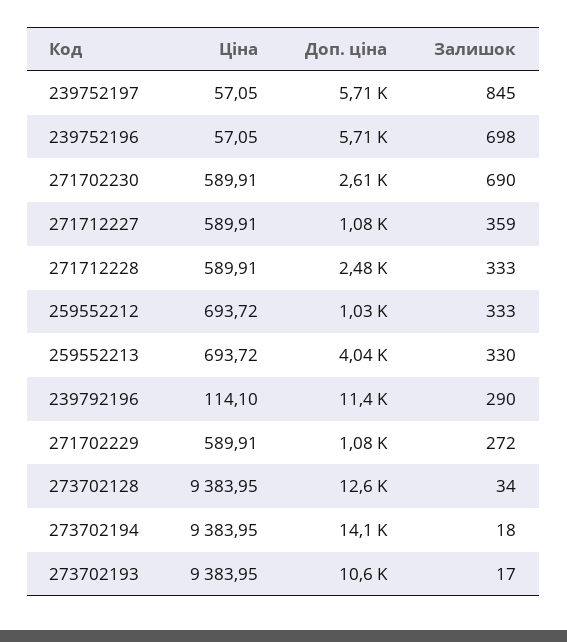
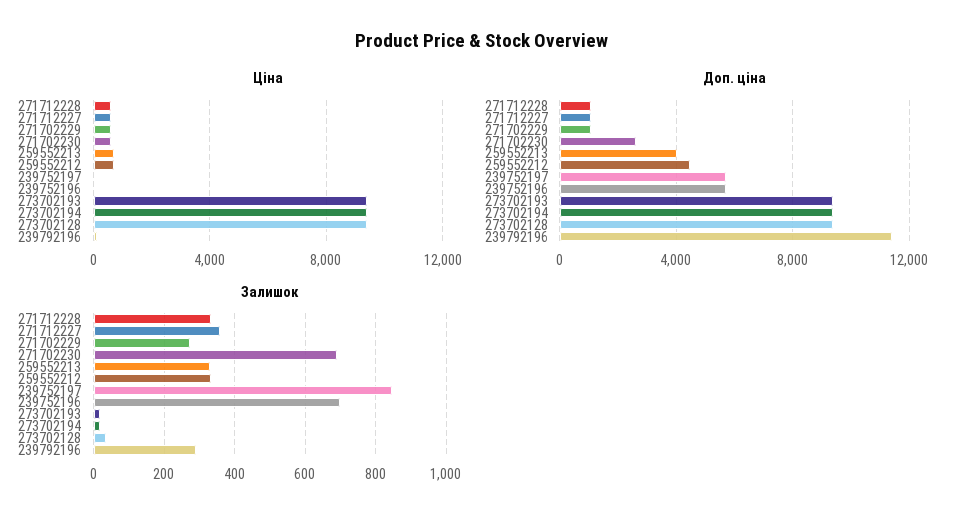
Доп. ціна, 271712228: 2480 -> 1000
Доп. ціна, 259552212: 1030 -> 4500
Доп. ціна, 273702128: 12600 -> 9500
Доп. ціна, 273702194: 14100 -> 9500
Доп. ціна, 273702193: 10600 -> 9500

